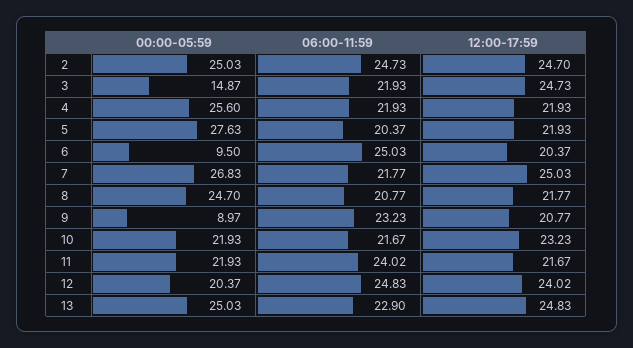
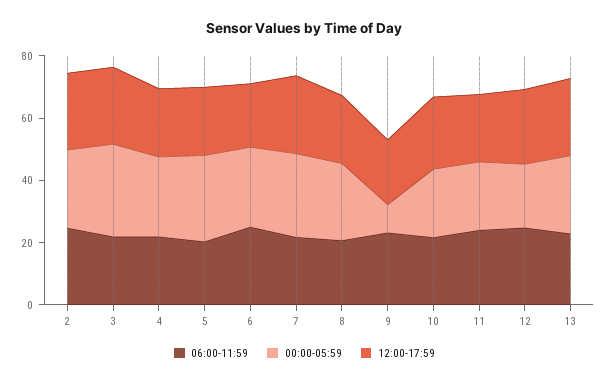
00:00-05:59, 3: 14.87 -> 30
00:00-05:59, 6: 9.5 -> 25

